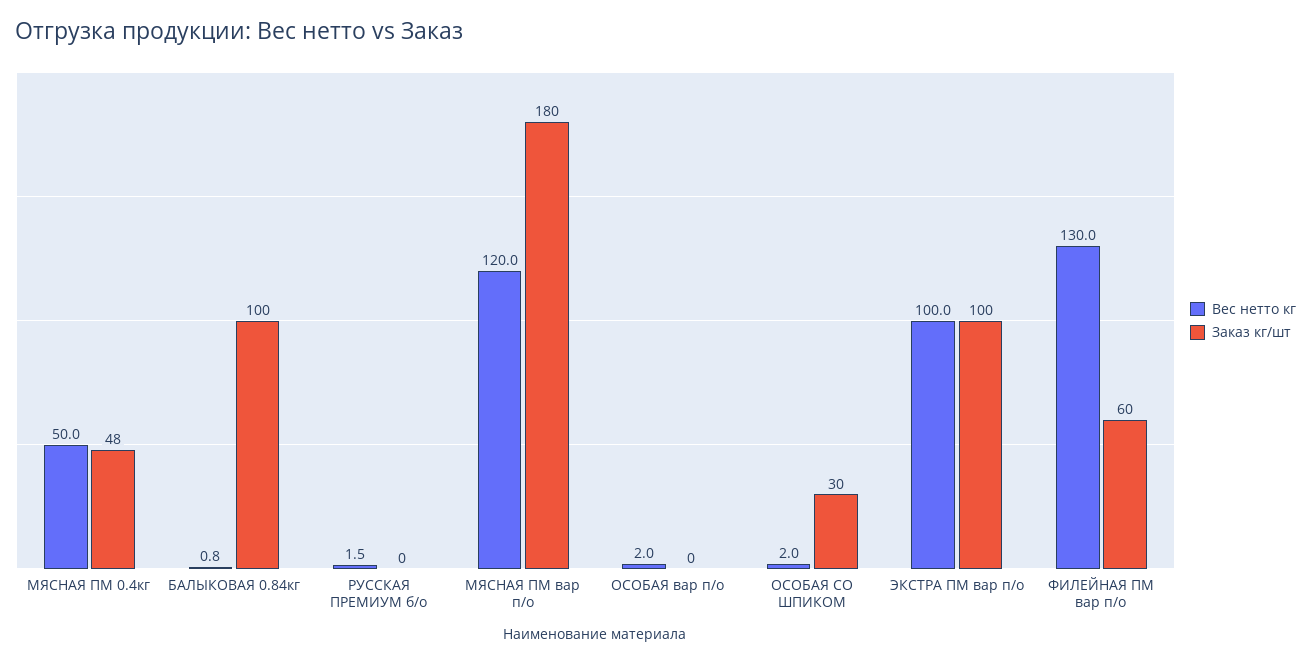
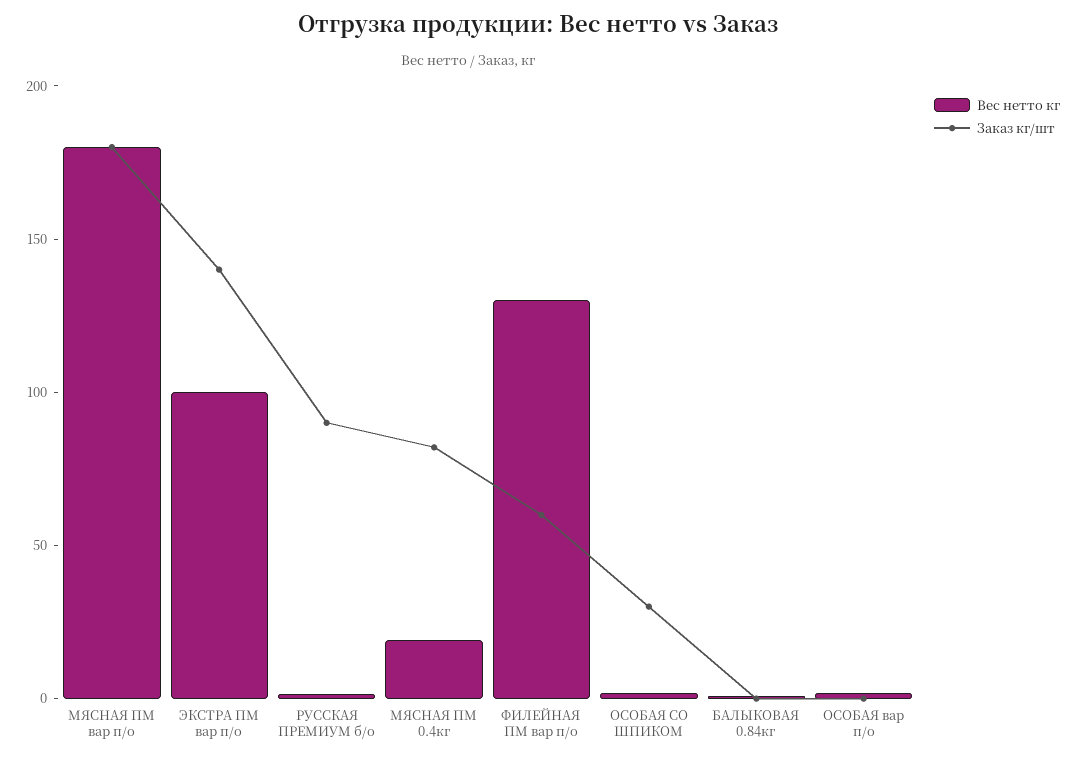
Вес нетто кг, МЯСНАЯ ПМ 0.4кг: 50 -> 20
Заказ кг/шт, МЯСНАЯ ПМ 0.4кг: 48 -> 80
Заказ кг/шт, БАЛЫКОВАЯ 0.84кг: 100 -> 0
Заказ кг/шт, РУССКАЯ ПРЕМИУМ б/о: 0 -> 90
Вес нетто кг, МЯСНАЯ ПМ вар п/о: 120 -> 180
Заказ кг/шт, ЭКСТРА ПМ вар п/о: 100 -> 140

